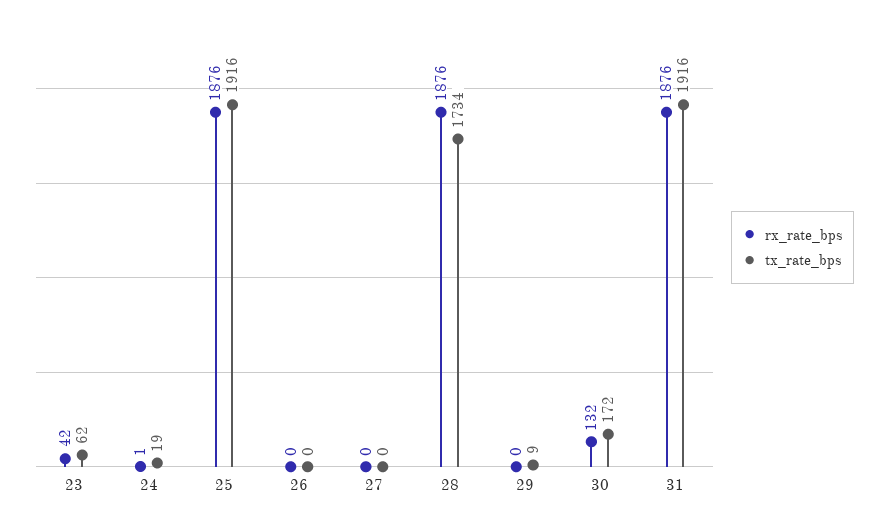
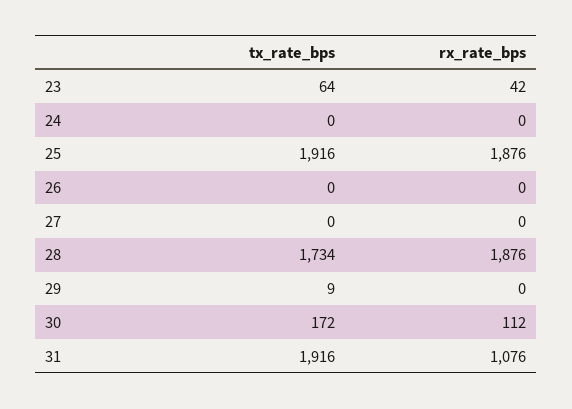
tx_rate_bps, 23: 62 -> 64
rx_rate_bps, 24: 1 -> 0
tx_rate_bps, 24: 19 -> 0
rx_rate_bps, 30: 132 -> 112
rx_rate_bps, 31: 1876 -> 1076

